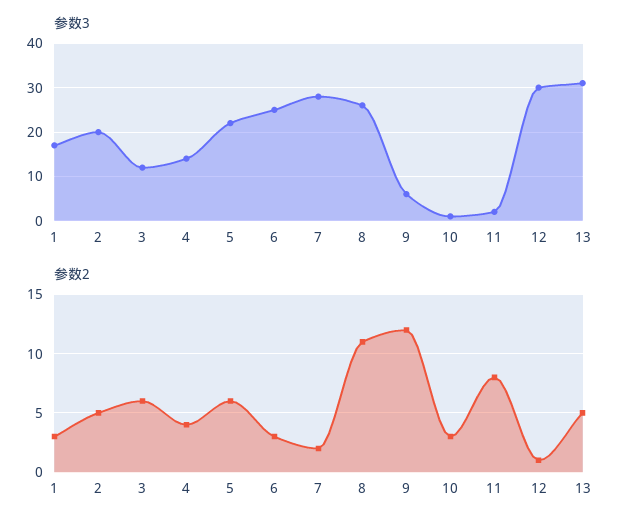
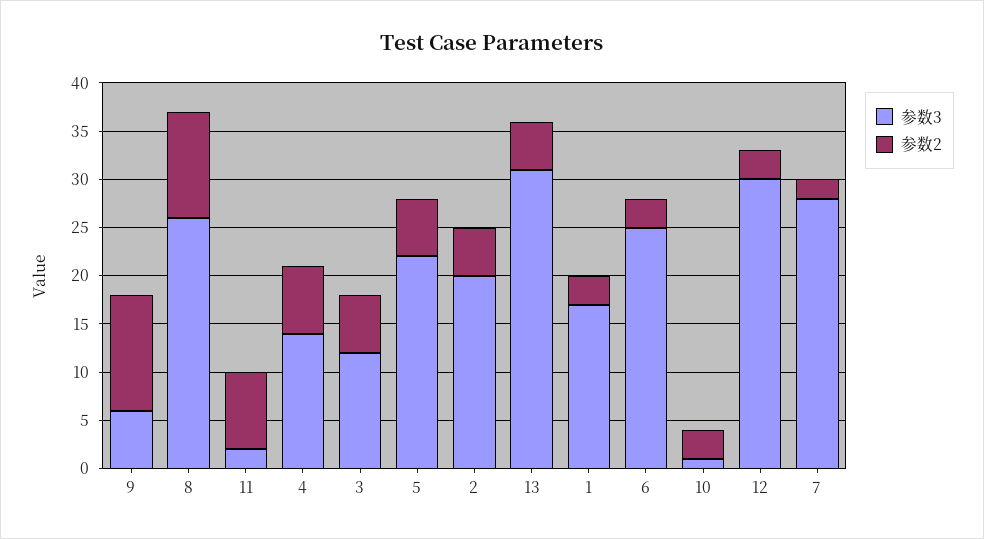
参数2, 4: 4 -> 7
参数2, 12: 1 -> 3

